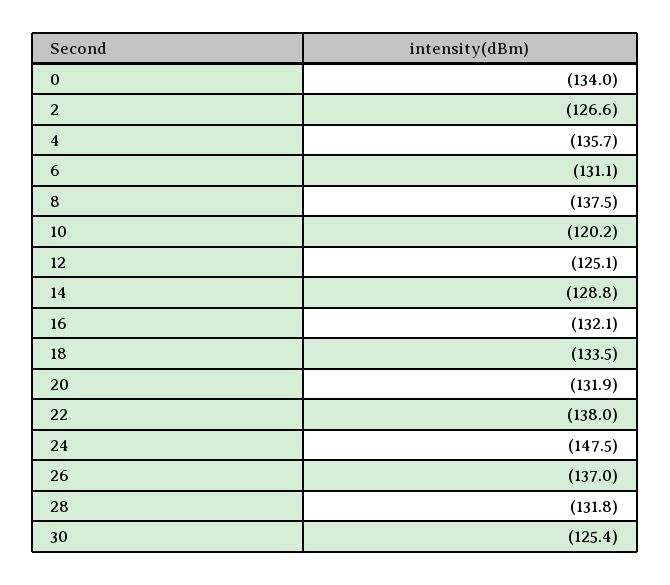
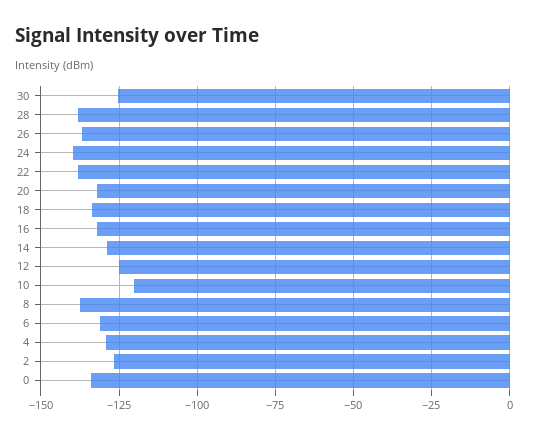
4: -135.7 -> -130
24: -147.5 -> -140
28: -131.8 -> -137.5

